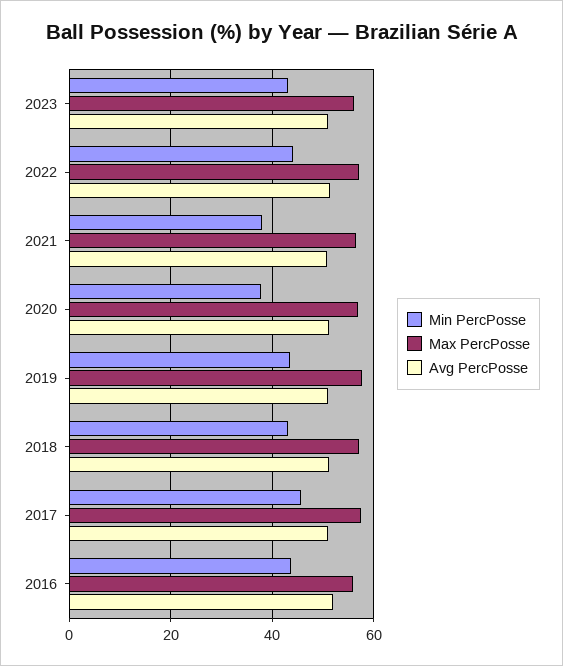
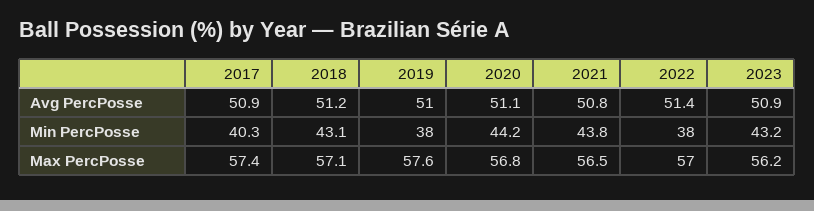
Min PercPosse, 2022: 44 -> 38
Min PercPosse, 2021: 38 -> 43.8
Min PercPosse, 2020: 38 -> 44.2
Min PercPosse, 2019: 44 -> 38
Min PercPosse, 2017: 46 -> 40.3
Min PercPosse, 2016: 44 -> none
Max PercPosse, 2016: 56 -> none
Avg PercPosse, 2016: 52 -> none

